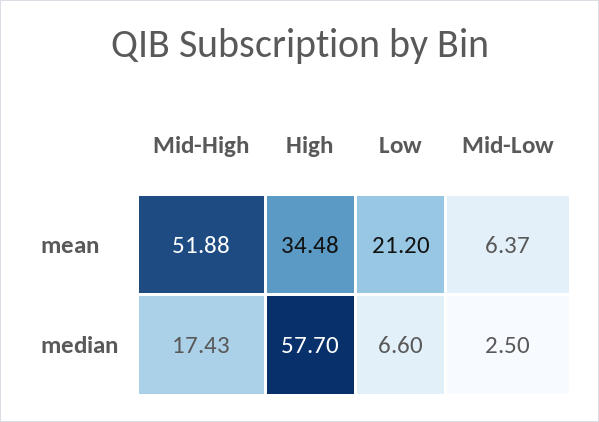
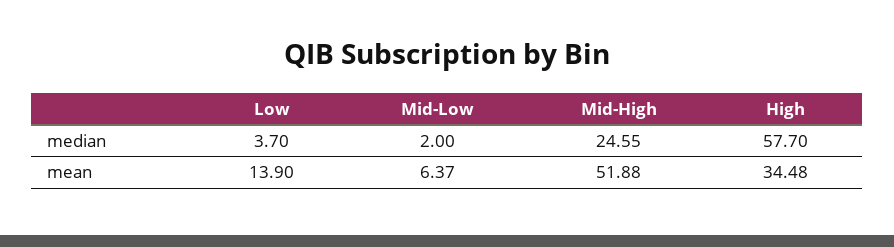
Low, mean: 21.2 -> 13.9
Mid-High, median: 17.43 -> 24.55
Low, median: 6.6 -> 3.7
Mid-Low, median: 2.5 -> 2

